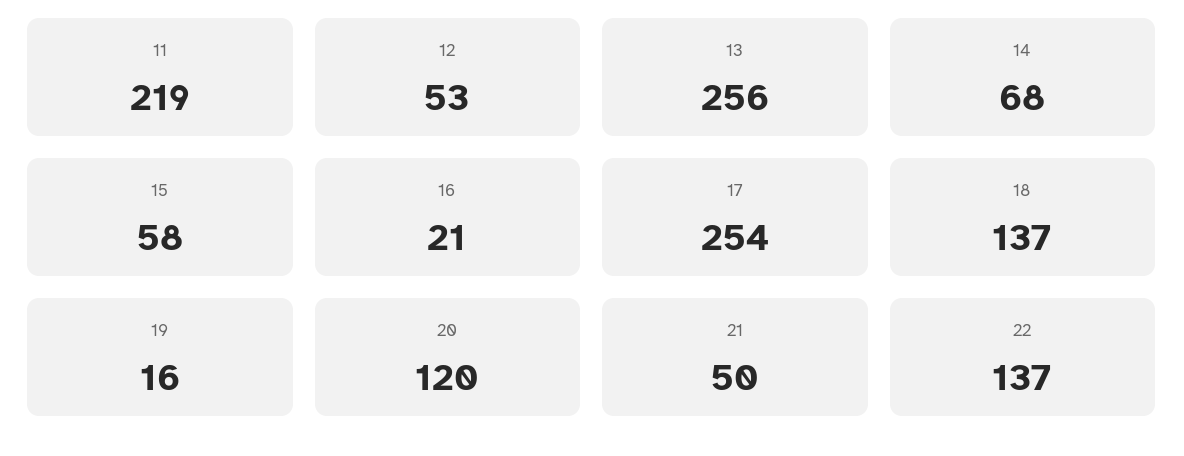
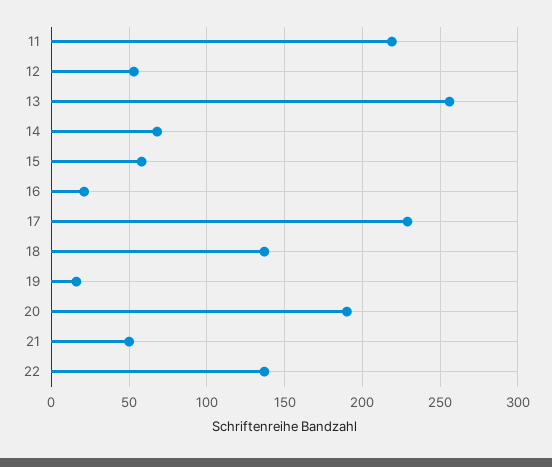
17: 254 -> 230
20: 120 -> 190

